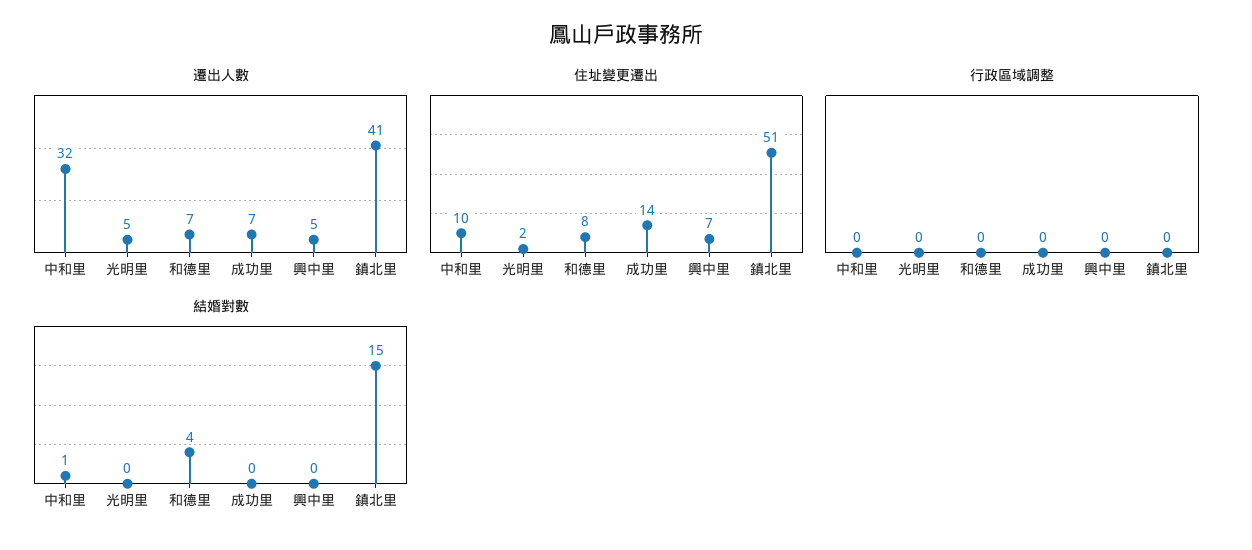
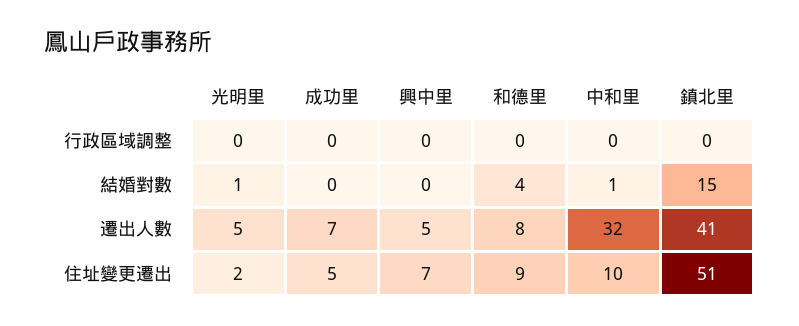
遷出人數, 和德里: 7 -> 8
住址變更遷出, 和德里: 8 -> 9
住址變更遷出, 成功里: 14 -> 5
結婚對數, 光明里: 0 -> 1

